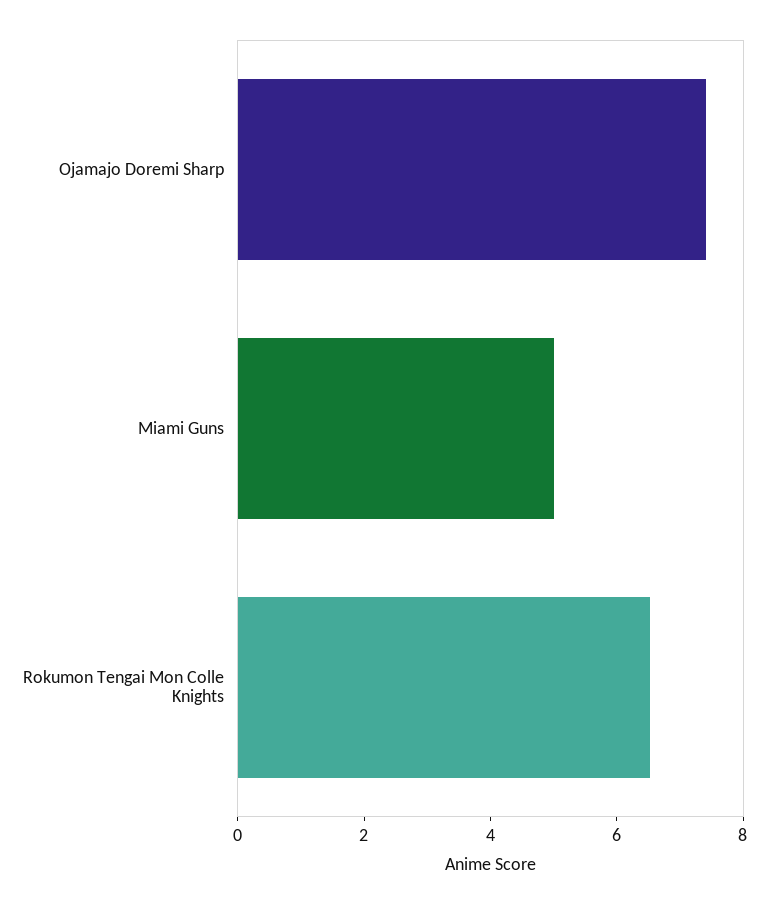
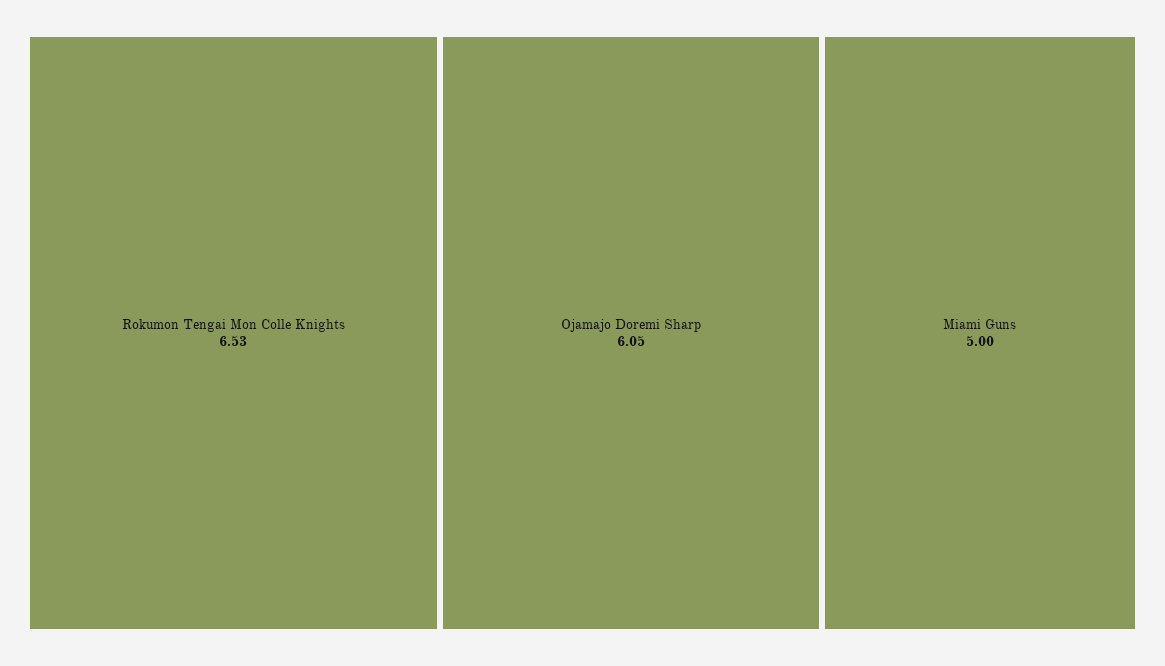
Ojamajo Doremi Sharp: 7.5 -> 6.05

